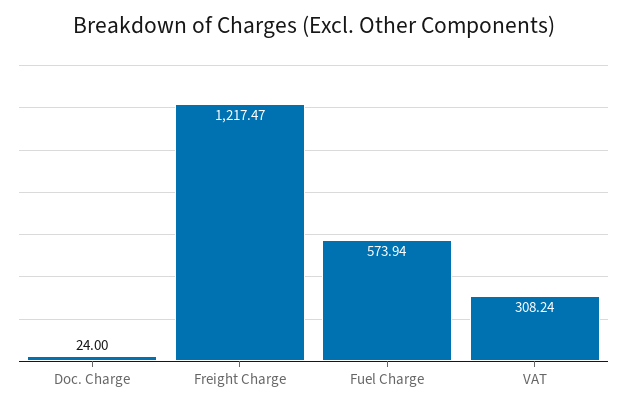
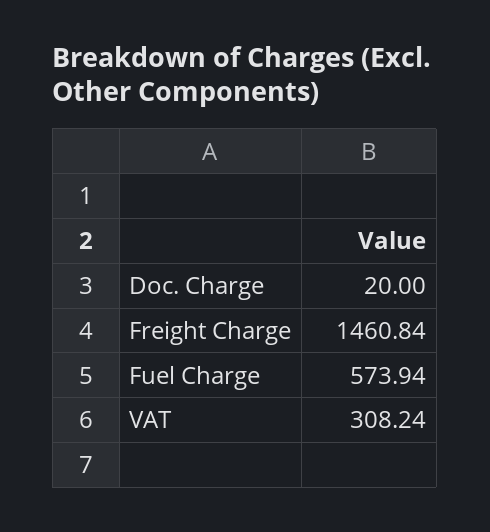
Doc. Charge: 24 -> 20
Freight Charge: 1217.47 -> 1460.84

